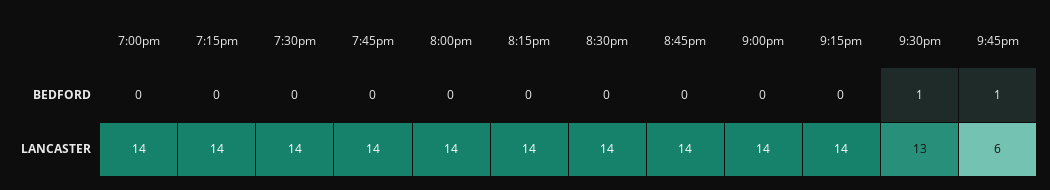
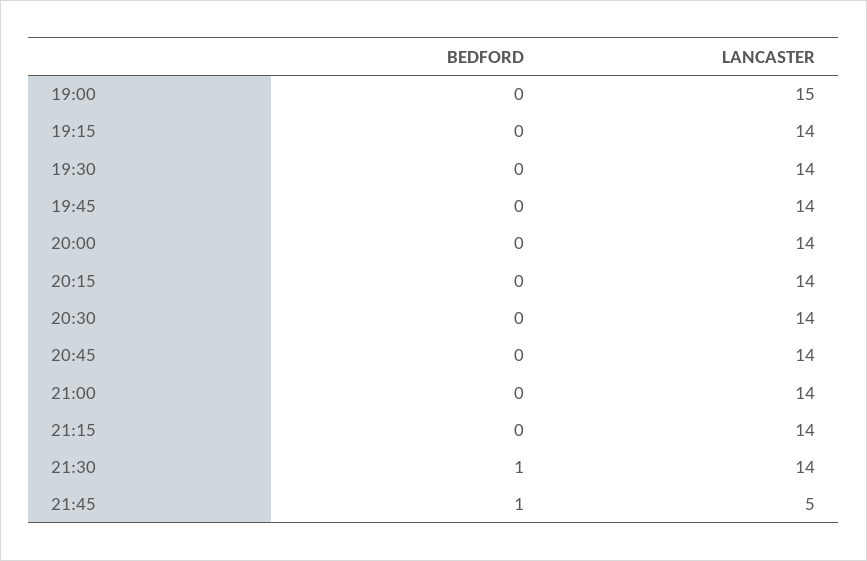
7:00pm, LANCASTER: 14 -> 15
9:30pm, LANCASTER: 13 -> 14
9:45pm, LANCASTER: 6 -> 5

